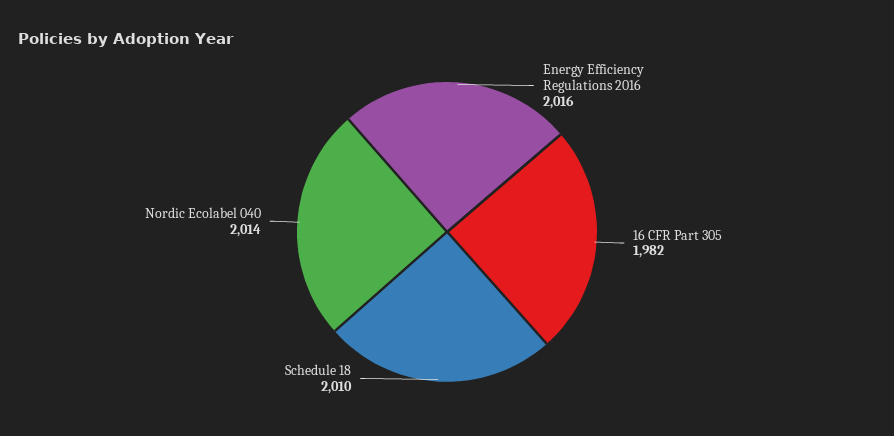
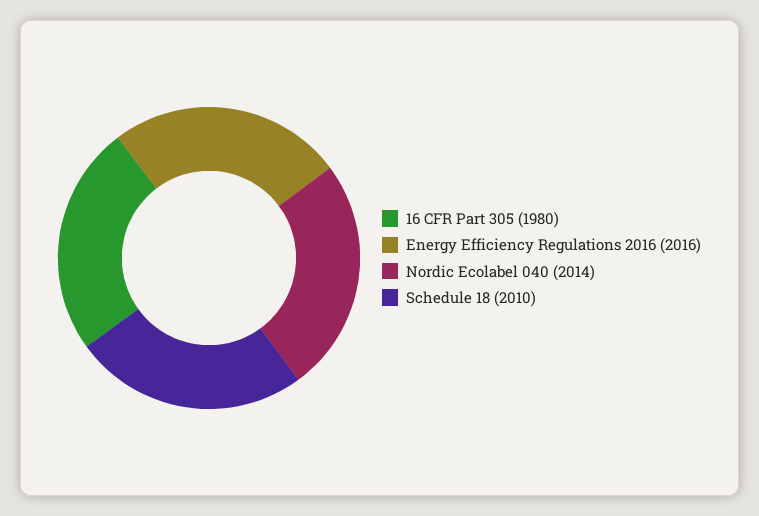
16 CFR Part 305: 1982 -> 1980

